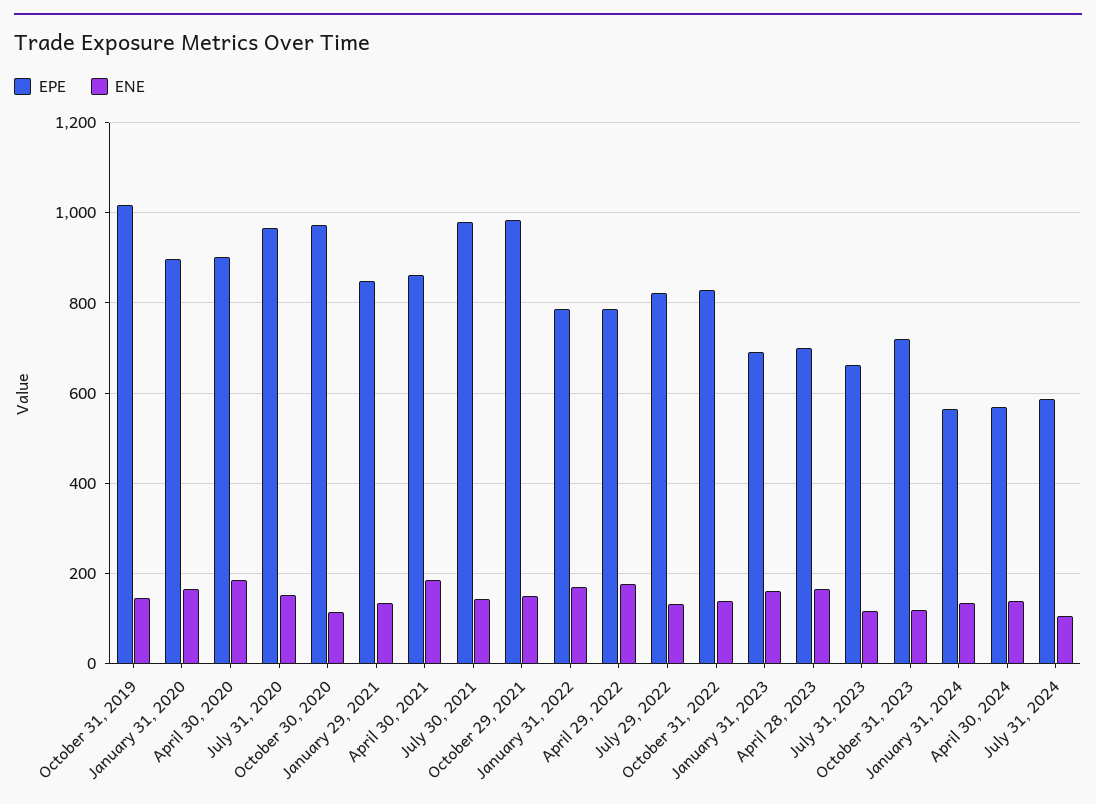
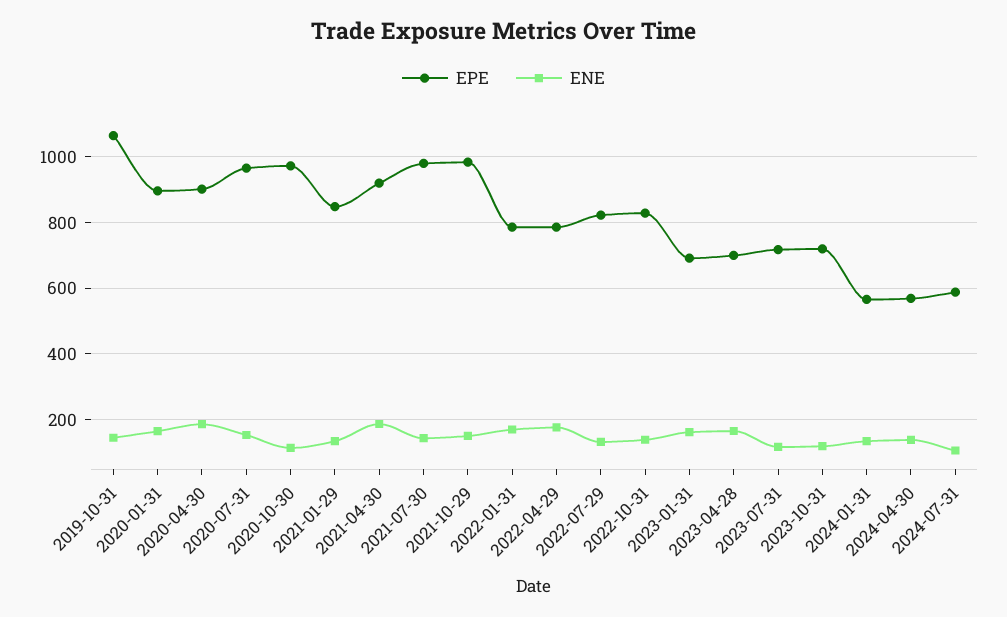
EPE, October 31, 2019: 1020 -> 1060
EPE, April 30, 2021: 860 -> 920
EPE, July 31, 2023: 660 -> 720

